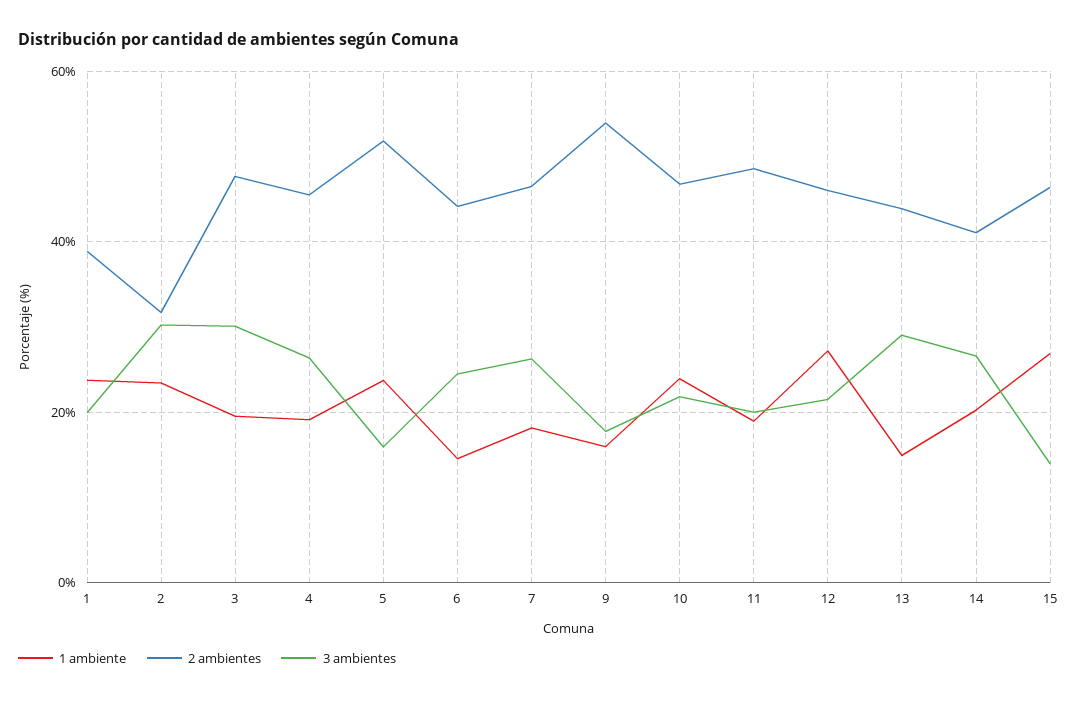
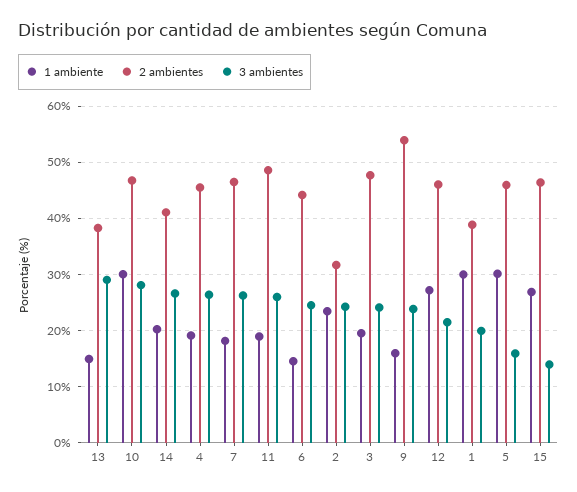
1 ambiente, 1: 24 -> 30
3 ambientes, 2: 30 -> 24
3 ambientes, 3: 30 -> 24
1 ambiente, 5: 24 -> 30
2 ambientes, 5: 52 -> 46
3 ambientes, 9: 18 -> 24
1 ambiente, 10: 24 -> 30
3 ambientes, 10: 22 -> 28
3 ambientes, 11: 20 -> 26
2 ambientes, 13: 44 -> 38

